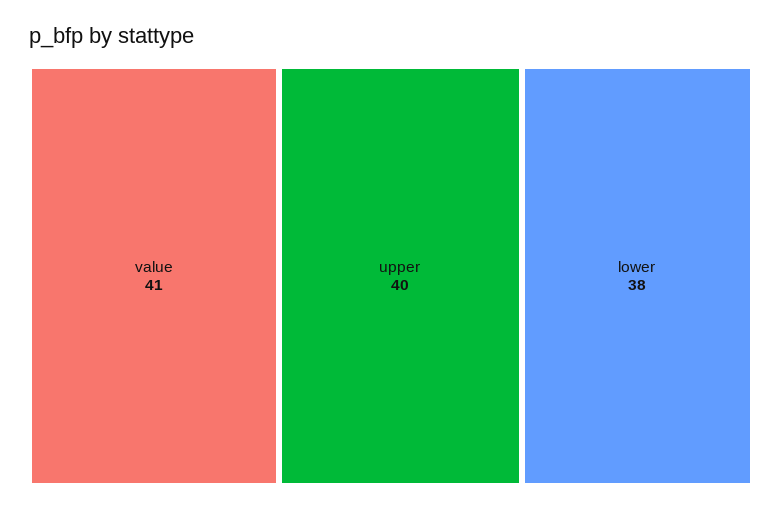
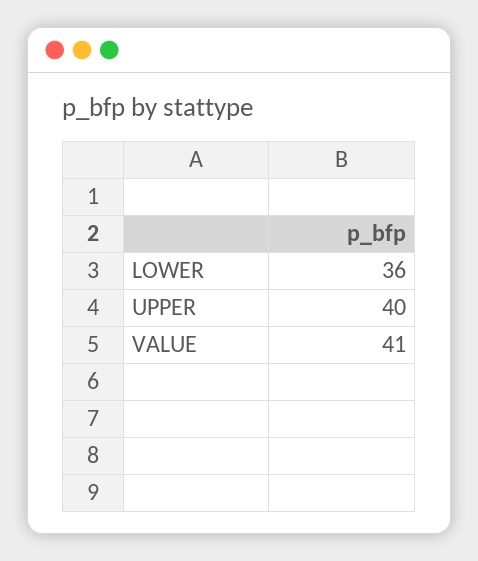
lower: 38 -> 36

